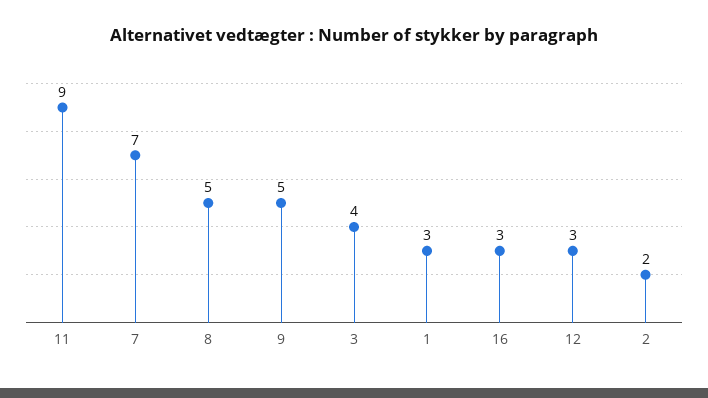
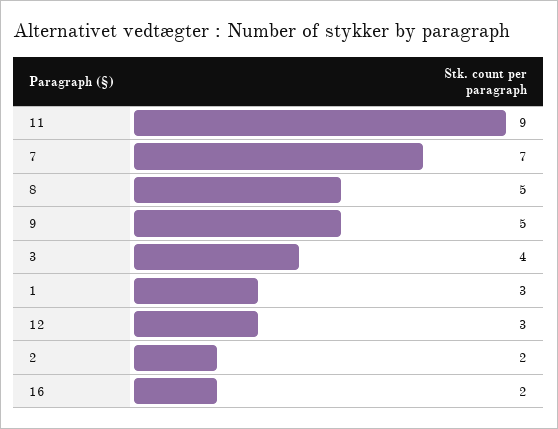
16: 3 -> 2

